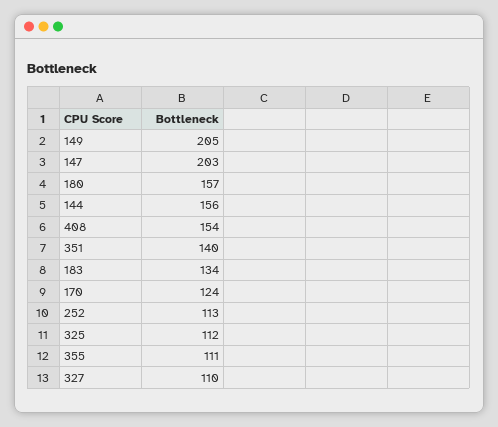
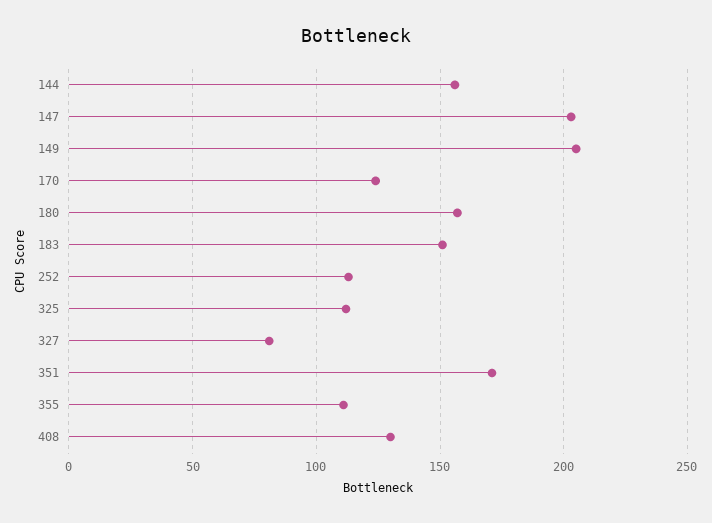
408: 154 -> 130
351: 140 -> 170
183: 134 -> 150
327: 110 -> 80

